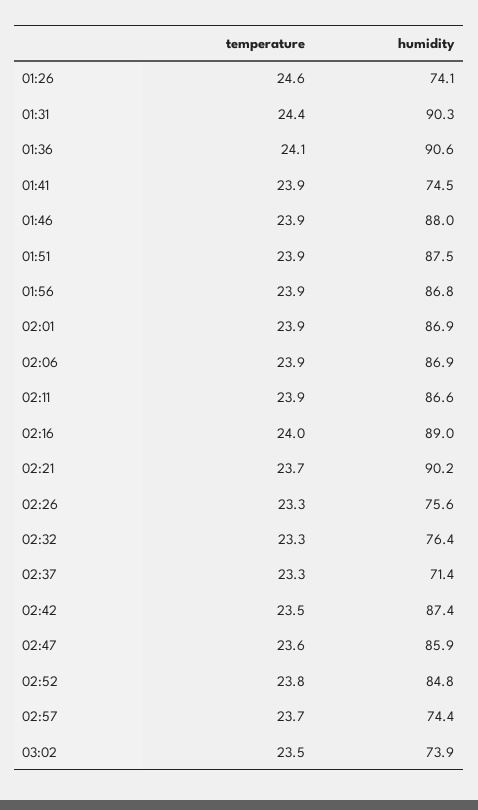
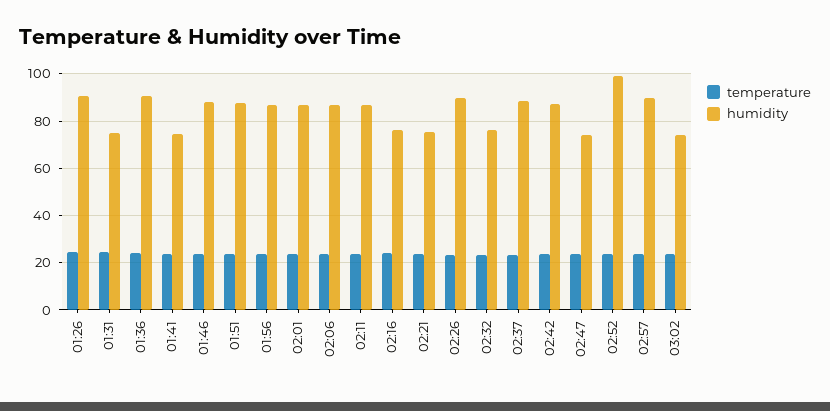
humidity, 01:26: 74.1 -> 90
humidity, 01:31: 90.3 -> 75
humidity, 02:16: 89 -> 75
humidity, 02:21: 90.2 -> 75
humidity, 02:26: 75.6 -> 90
humidity, 02:37: 71.4 -> 90
humidity, 02:47: 85.9 -> 75
humidity, 02:52: 84.8 -> 100
humidity, 02:57: 74.4 -> 90

